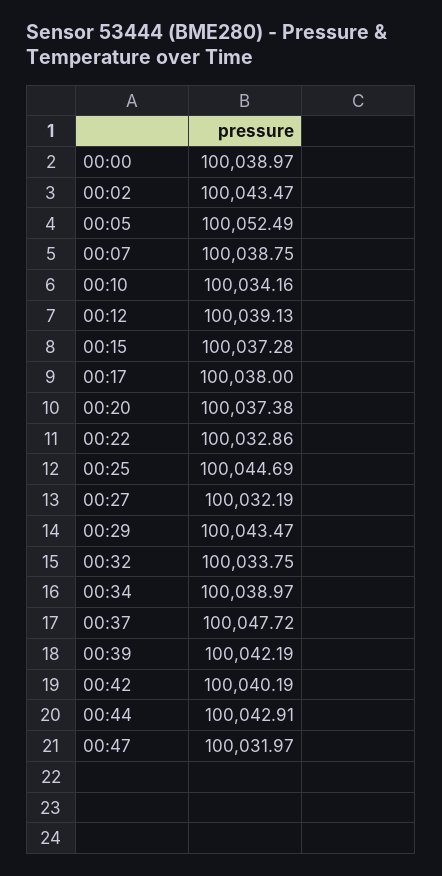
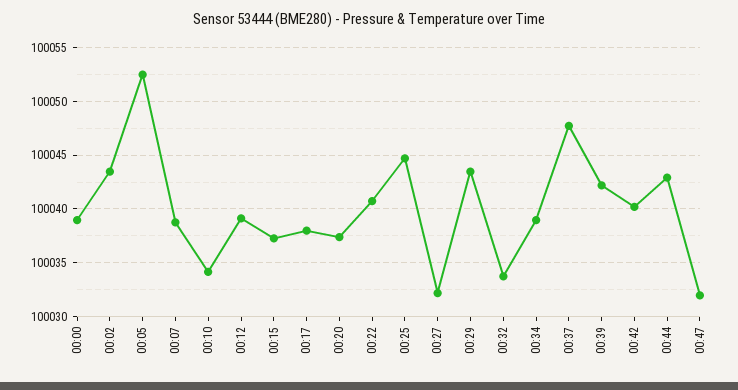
00:22: 100032.86 -> 100041

